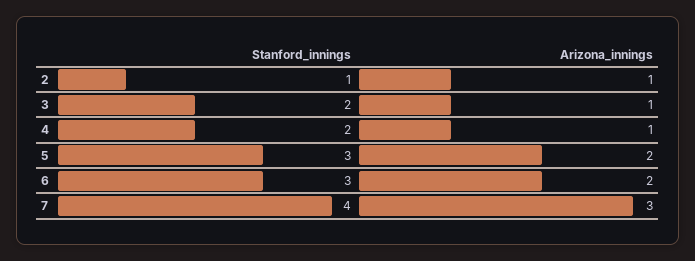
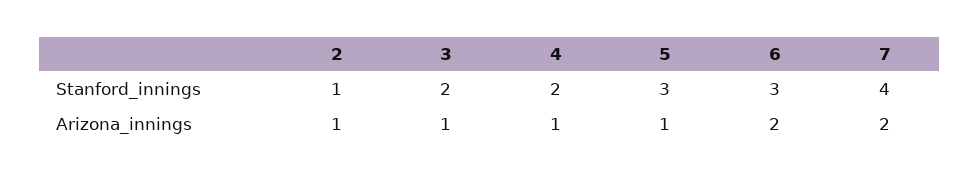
Arizona_innings, 5: 2 -> 1
Arizona_innings, 7: 3 -> 2

